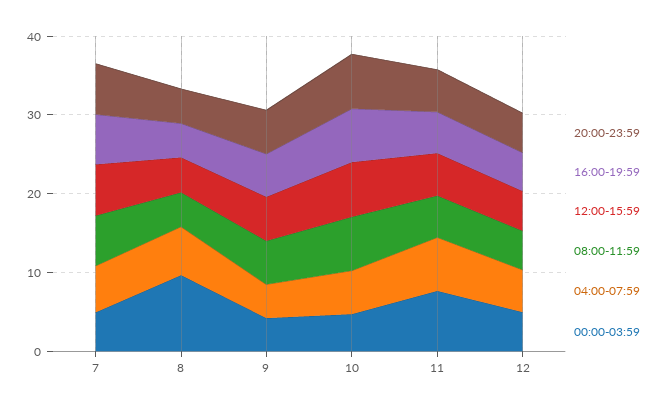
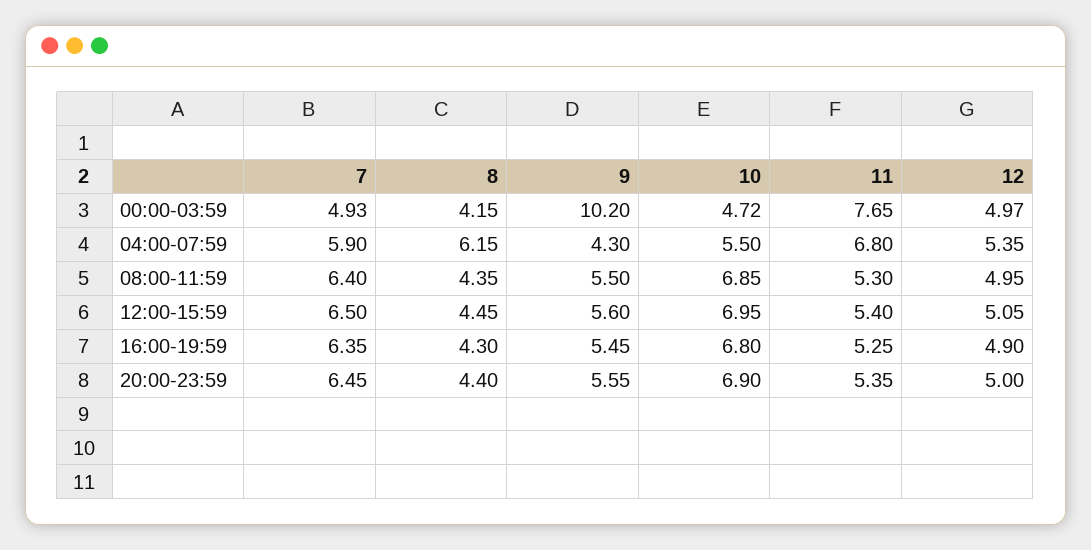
00:00-03:59, 8: 10 -> 4.15
00:00-03:59, 9: 4 -> 10.2

